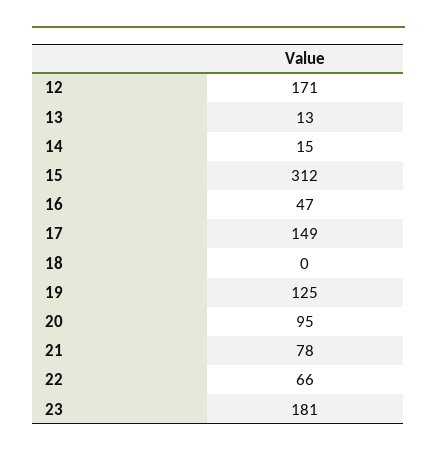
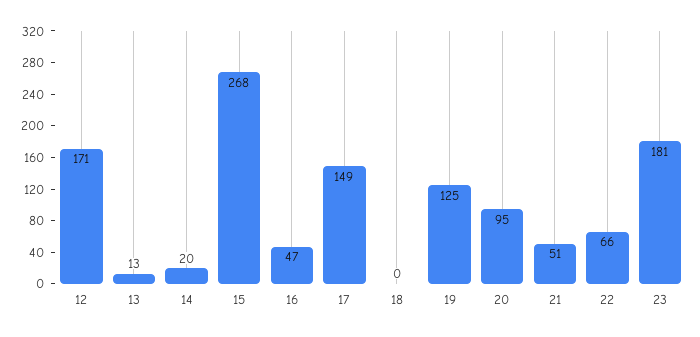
14: 15 -> 20
15: 312 -> 268
21: 78 -> 51

